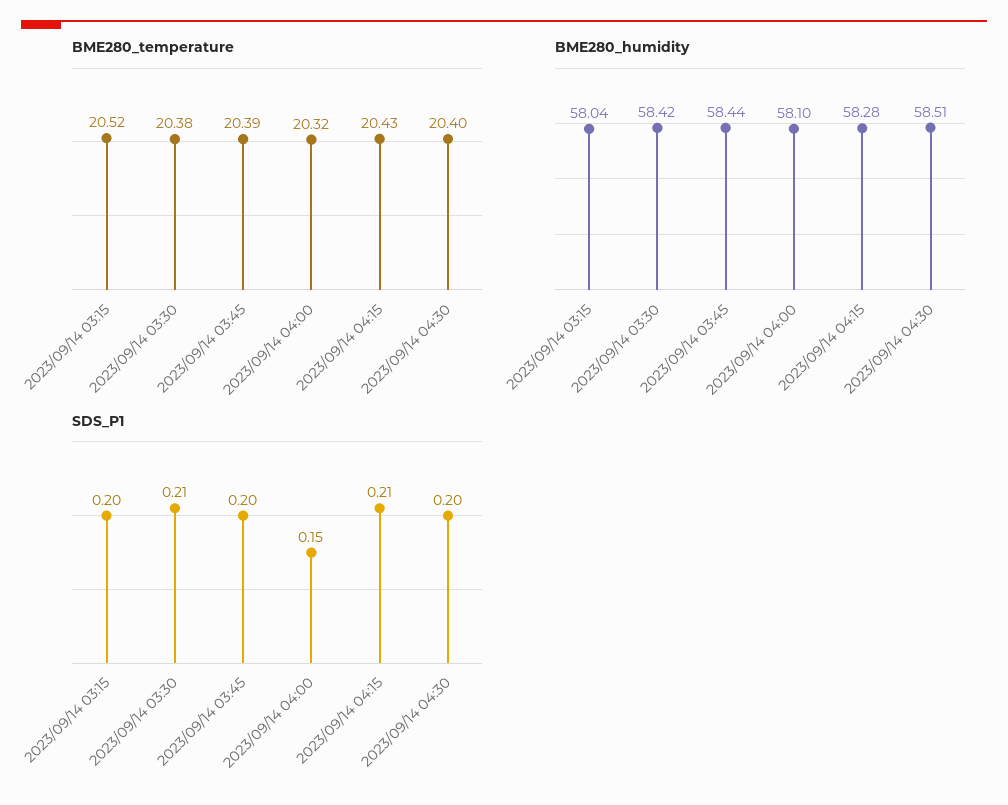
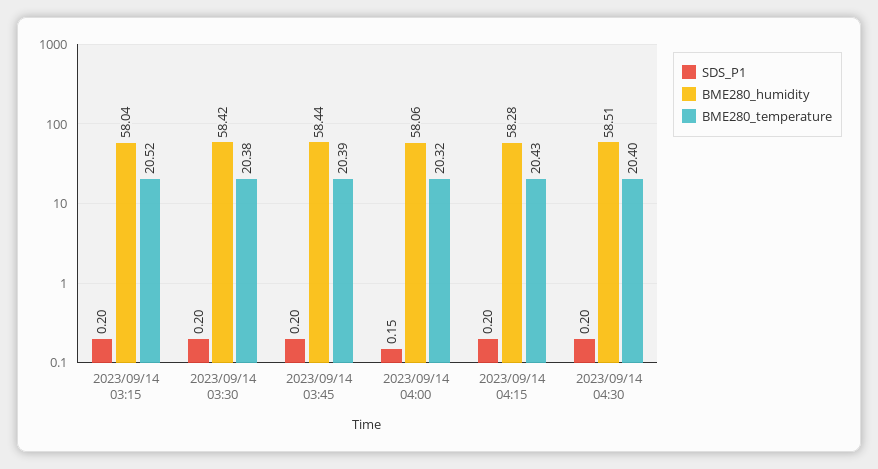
BME280_humidity, 2023/09/14 04:00: 58.1 -> 58.06
SDS_P1, 2023/09/14 03:30: 0.21 -> 0.2
SDS_P1, 2023/09/14 04:15: 0.21 -> 0.2

